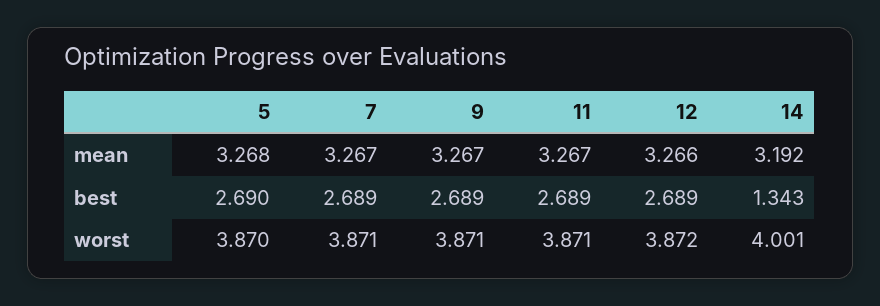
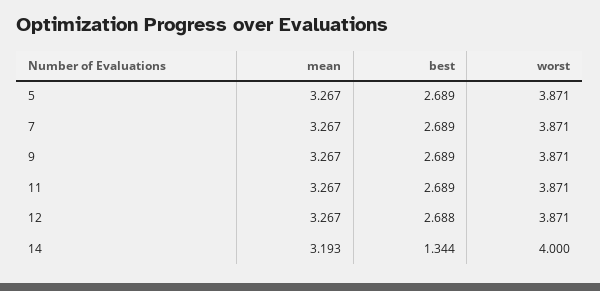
5, mean: 3.268 -> 3.267
12, mean: 3.266 -> 3.267
14, mean: 3.192 -> 3.193
5, best: 2.69 -> 2.689
12, best: 2.689 -> 2.688
14, best: 1.343 -> 1.344
5, worst: 3.87 -> 3.871
12, worst: 3.872 -> 3.871
14, worst: 4.001 -> 4

